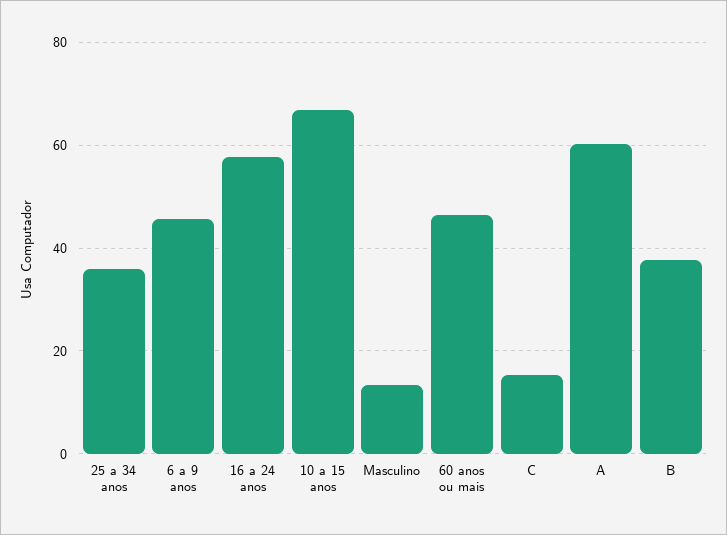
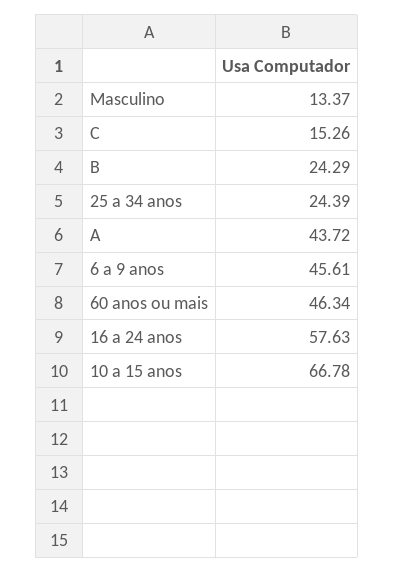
25 a 34 anos: 36 -> 24.39
A: 60 -> 43.72
B: 38 -> 24.29

